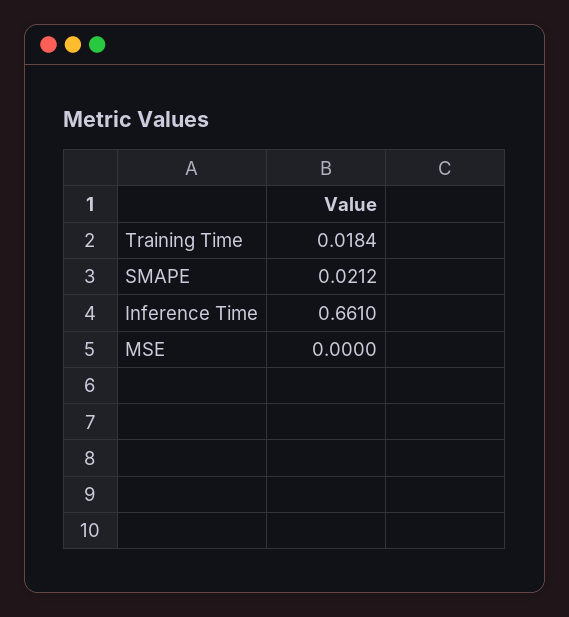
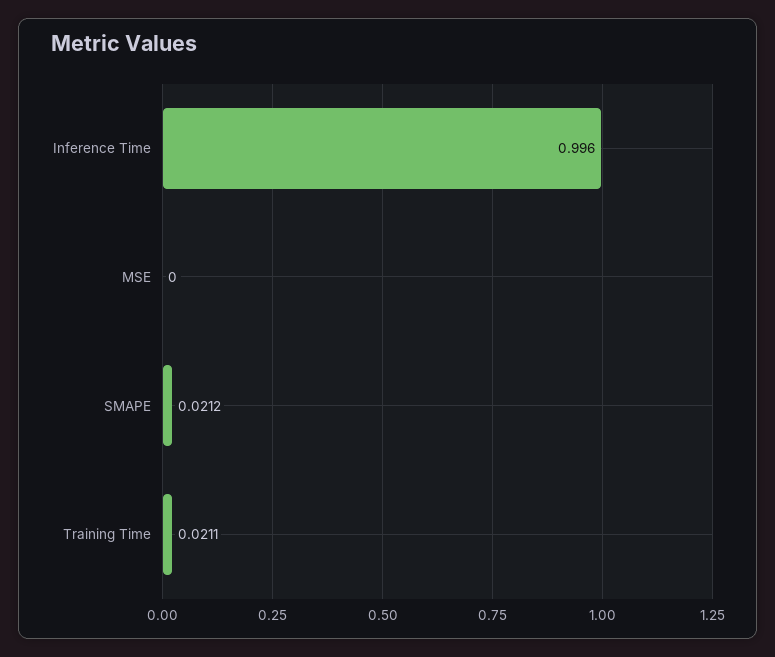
Training Time: 0.0184 -> 0.0211
Inference Time: 0.661 -> 0.996

